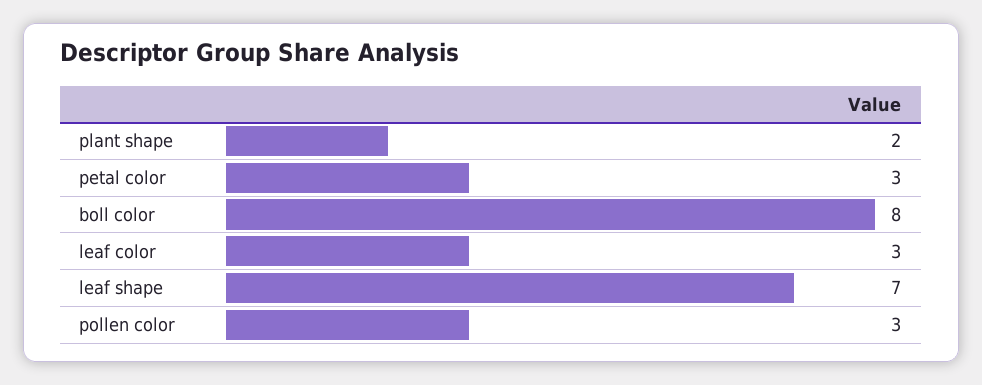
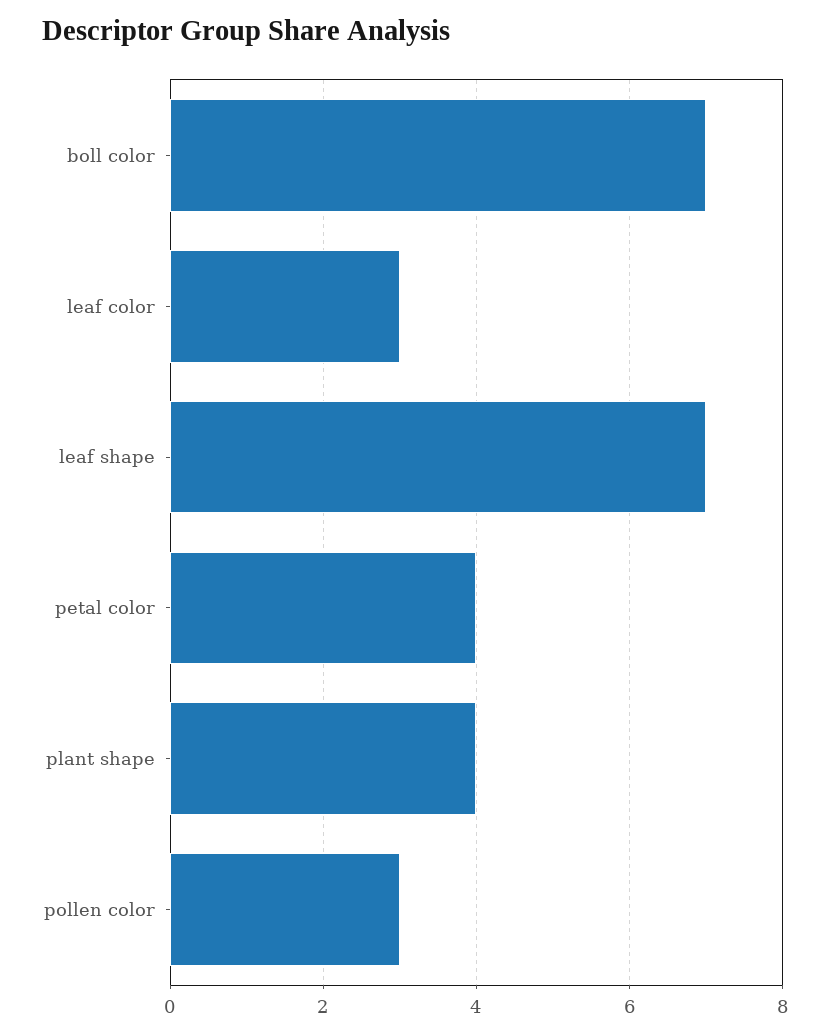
plant shape: 2 -> 4
petal color: 3 -> 4
boll color: 8 -> 7

